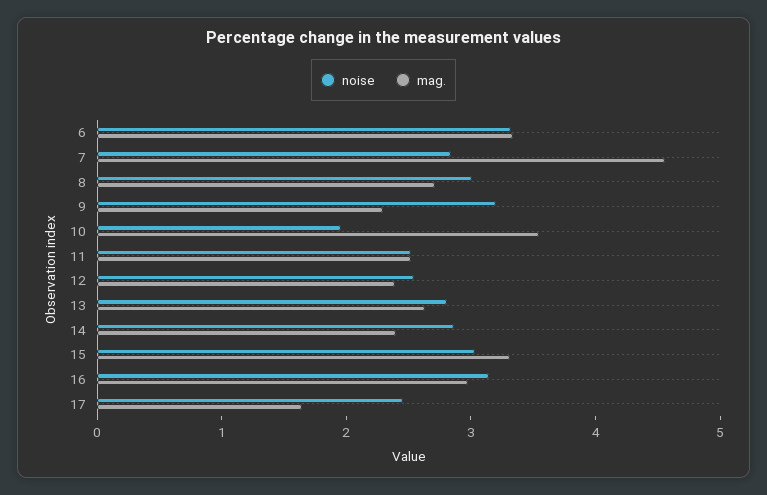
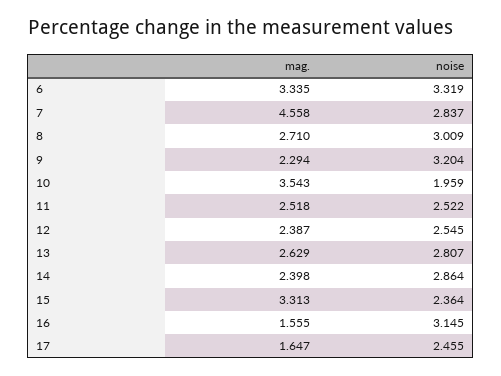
noise, 15: 3 -> 2.364
mag., 16: 3 -> 1.555

